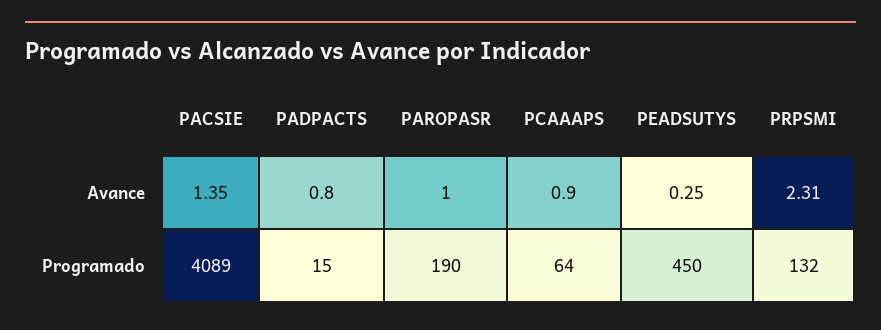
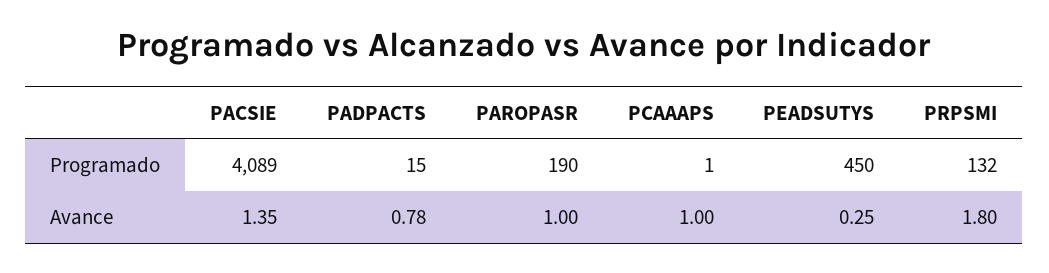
PADPACTS, Avance: 0.8 -> 0.78
PCAAAPS, Avance: 0.9 -> 1
PRPSMI, Avance: 2.31 -> 1.8
PCAAAPS, Programado: 64 -> 1

